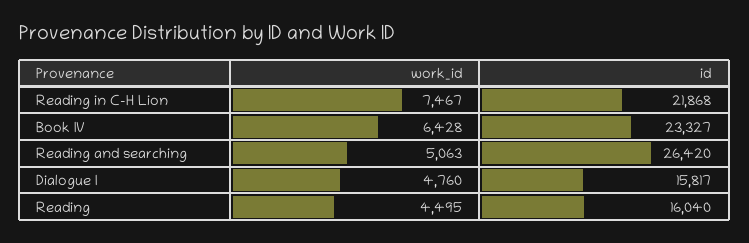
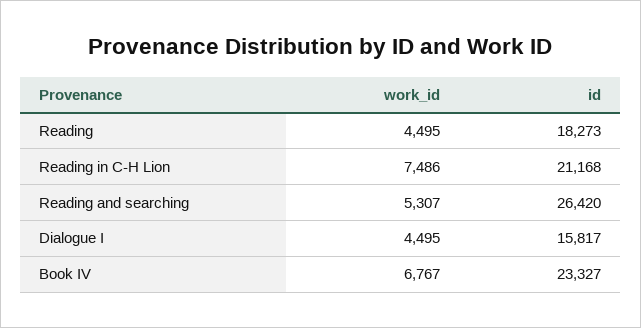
work_id, Reading in C-H Lion: 7467 -> 7486
id, Reading in C-H Lion: 21868 -> 21168
work_id, Book IV: 6428 -> 6767
work_id, Reading and searching: 5063 -> 5307
work_id, Dialogue I: 4760 -> 4495
id, Reading: 16040 -> 18273

